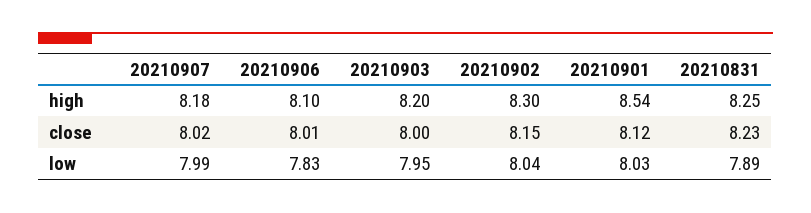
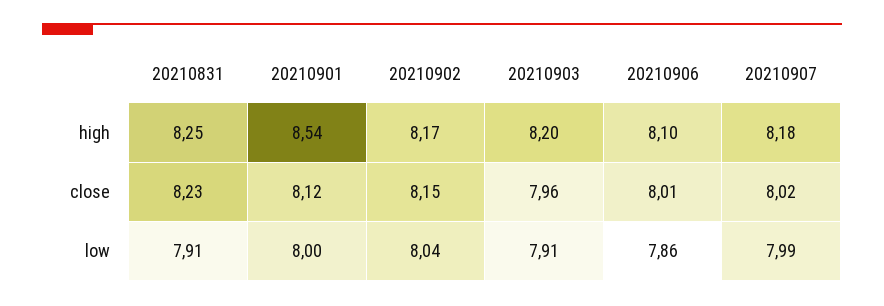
20210902, high: 8.3 -> 8.17
20210903, close: 8 -> 7.96
20210906, low: 7.83 -> 7.86
20210903, low: 7.95 -> 7.91
20210901, low: 8.03 -> 8
20210831, low: 7.89 -> 7.91

